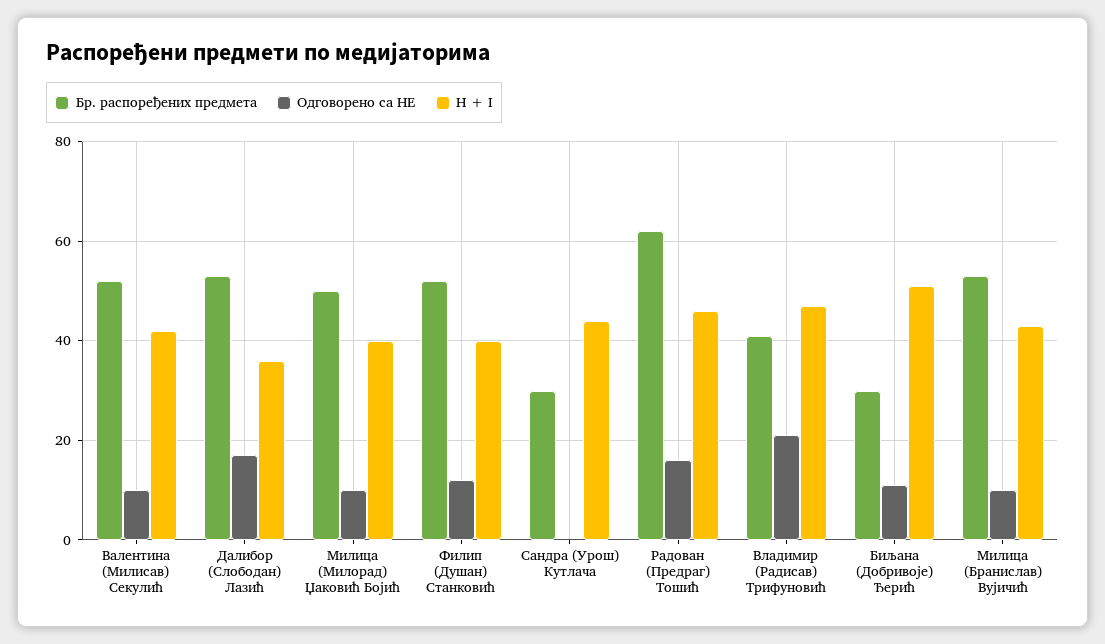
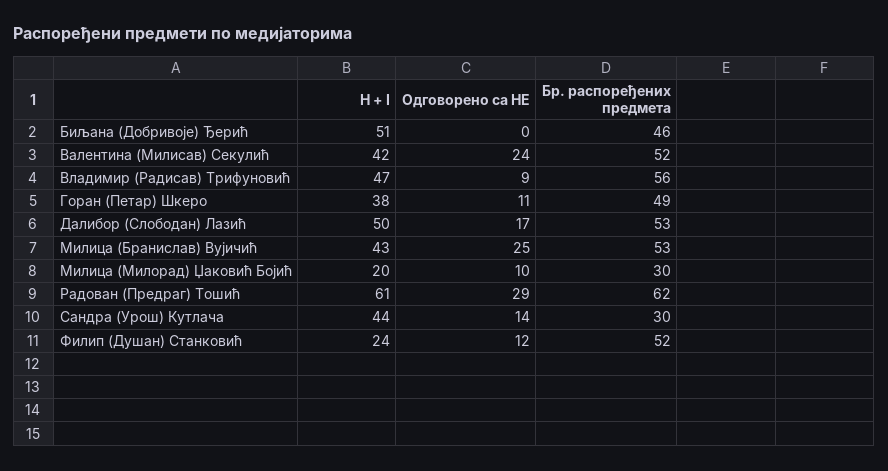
Одговорено са НЕ, Валентина (Милисав) Секулић: 10 -> 24
H + I, Далибор (Слободан) Лазић: 35 -> 50
Бр. распоређених предмета, Милица (Милорад) Џаковић Бојић: 50 -> 30
H + I, Милица (Милорад) Џаковић Бојић: 40 -> 20
H + I, Филип (Душан) Станковић: 40 -> 24
Одговорено са НЕ, Сандра (Урош) Кутлача: 0 -> 14
Одговорено са НЕ, Радован (Предраг) Тошић: 15 -> 29
H + I, Радован (Предраг) Тошић: 45 -> 61
Бр. распоређених предмета, Владимир (Радисав) Трифуновић: 40 -> 56
Одговорено са НЕ, Владимир (Радисав) Трифуновић: 20 -> 9
Бр. распоређених предмета, Биљана (Добривоје) Ђерић: 30 -> 46
Одговорено са НЕ, Биљана (Добривоје) Ђерић: 10 -> 0
Одговорено са НЕ, Милица (Бранислав) Вујичић: 10 -> 25
H + I, Горан (Петар) Шкеро: none -> 38
Одговорено са НЕ, Горан (Петар) Шкеро: none -> 11
Бр. распоређених предмета, Горан (Петар) Шкеро: none -> 49

